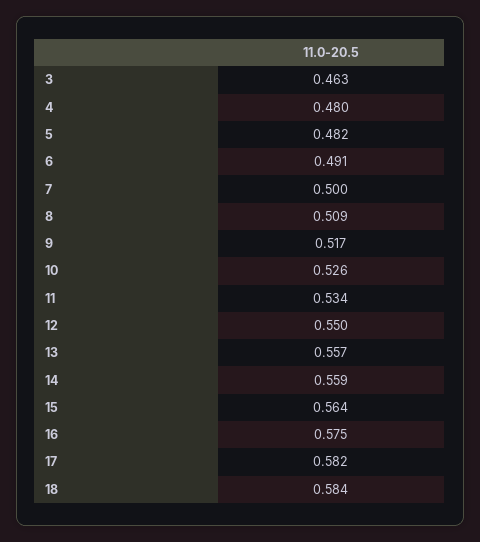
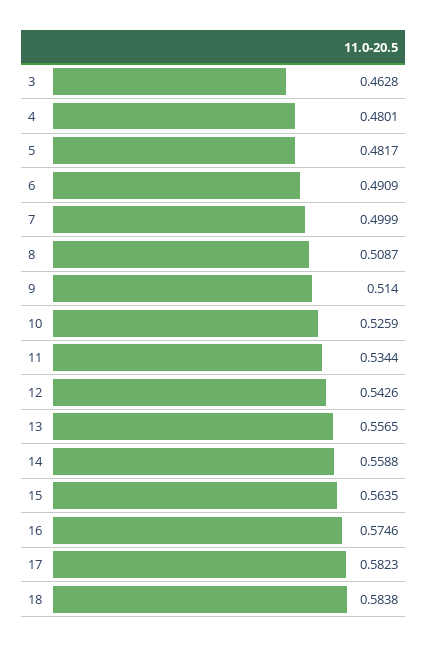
9: 0.517 -> 0.514
12: 0.55 -> 0.5426

